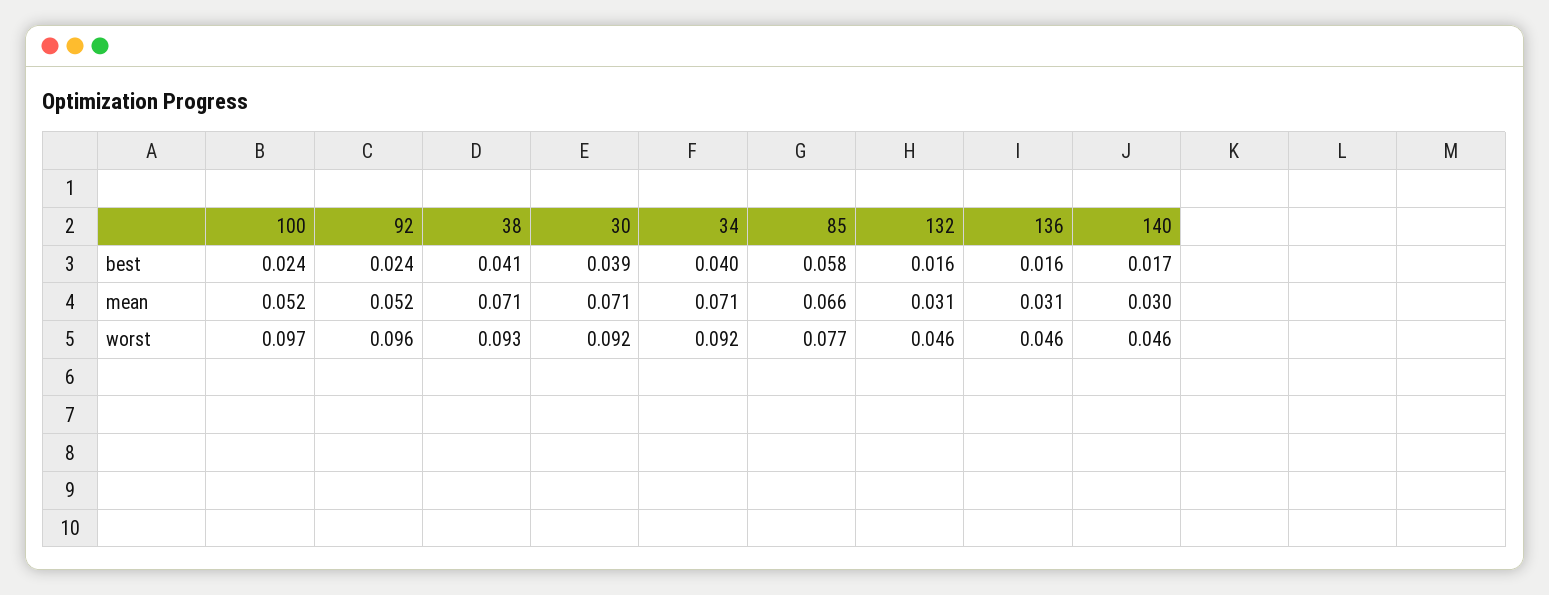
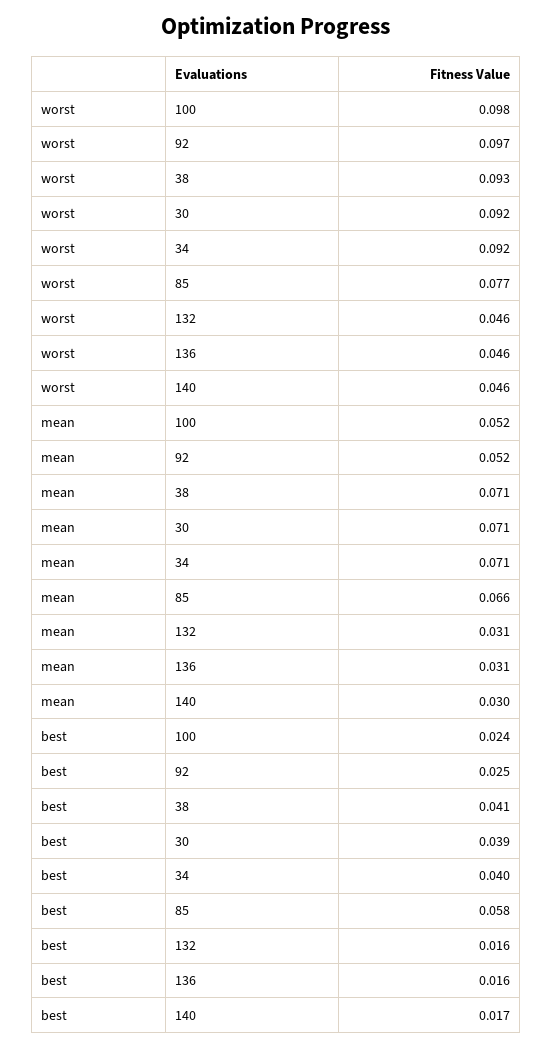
92, best: 0.024 -> 0.025
100, worst: 0.097 -> 0.098
92, worst: 0.096 -> 0.097

